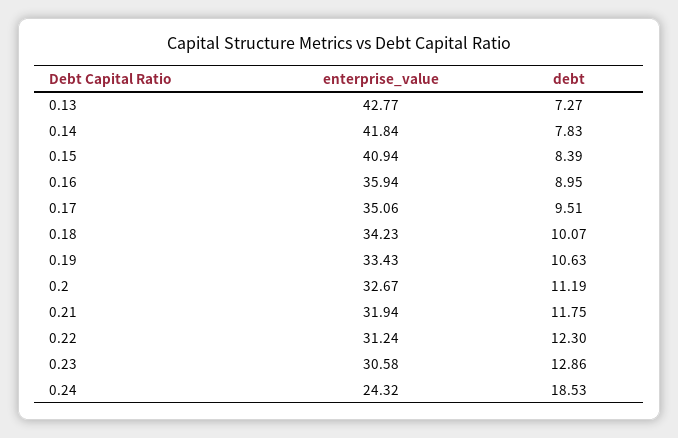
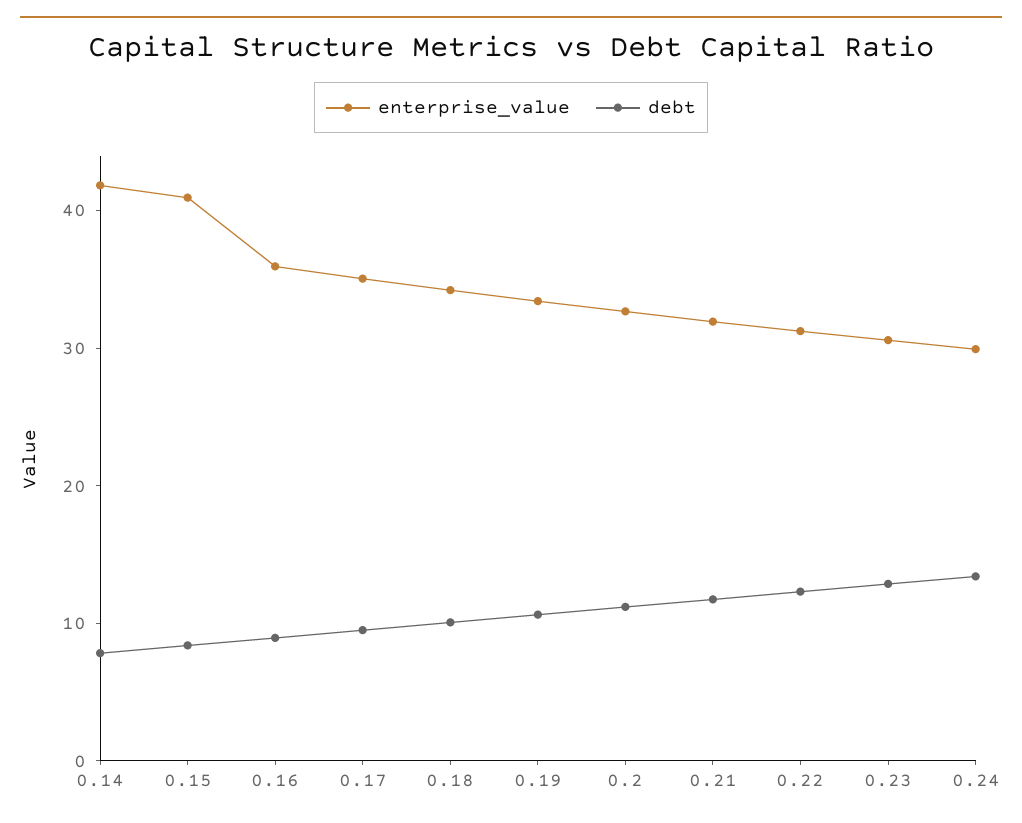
enterprise_value, 0.13: 42.77 -> none
debt, 0.13: 7.27 -> none
enterprise_value, 0.24: 24.32 -> 30
debt, 0.24: 18.53 -> 14

